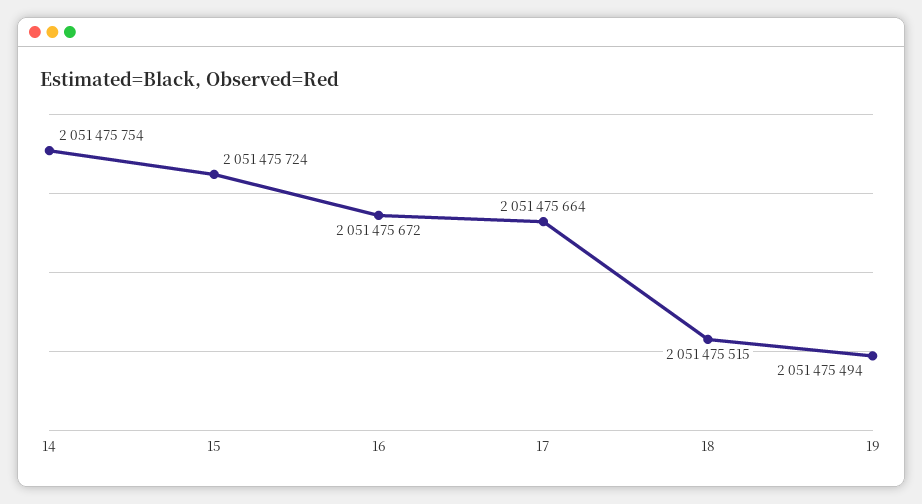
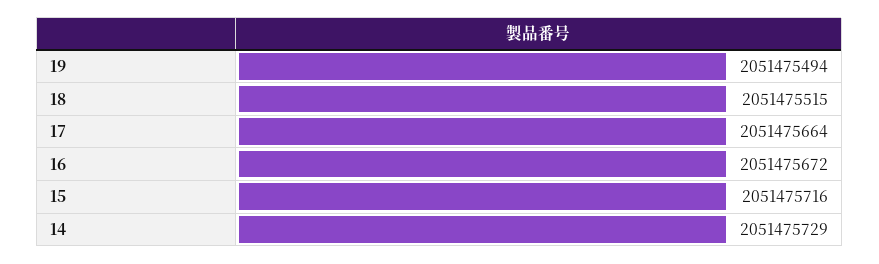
14: 2051475754 -> 2051475729
15: 2051475724 -> 2051475716

